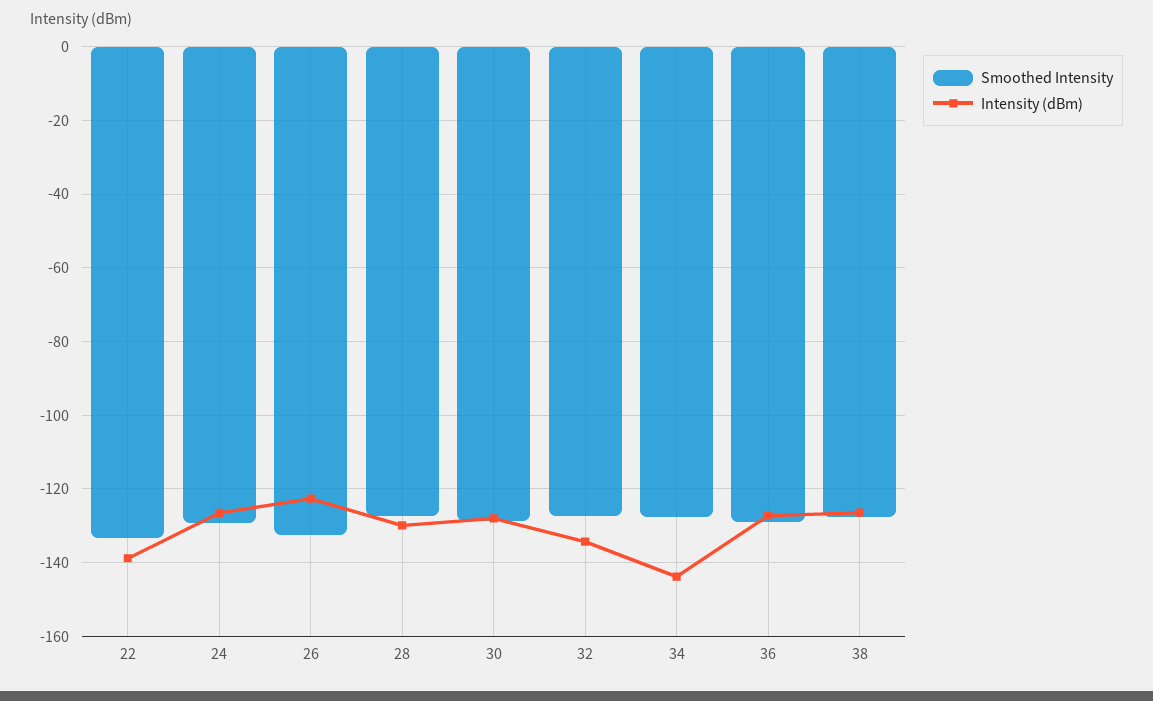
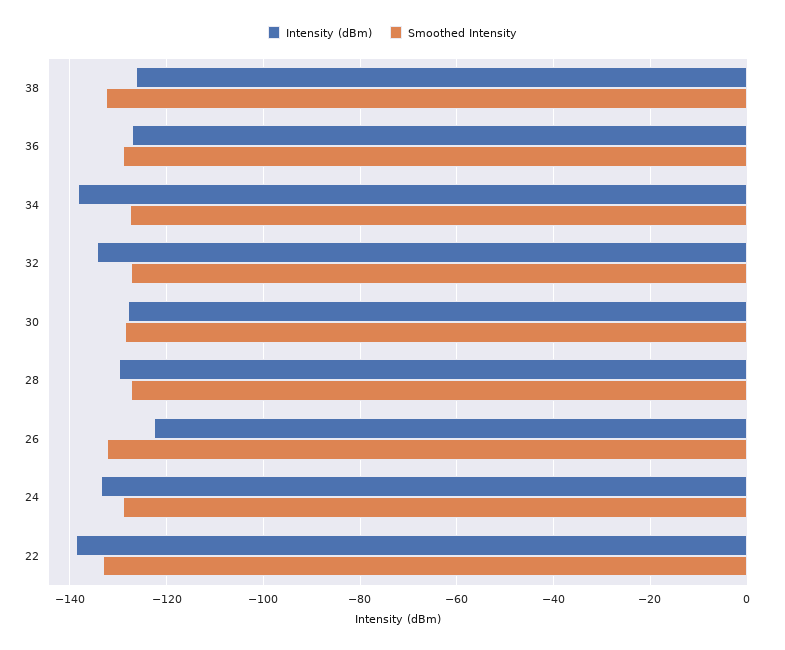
Intensity (dBm), 24: -126 -> -134
Intensity (dBm), 34: -144 -> -138
Smoothed Intensity, 38: -128 -> -132

